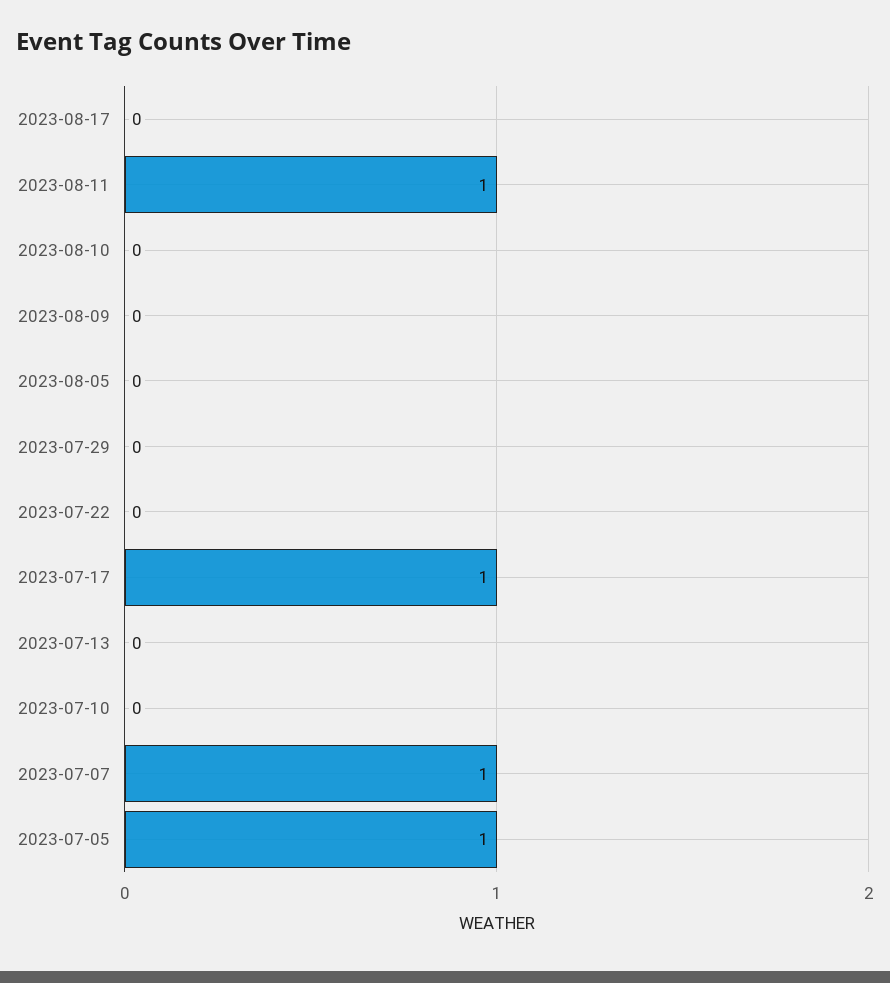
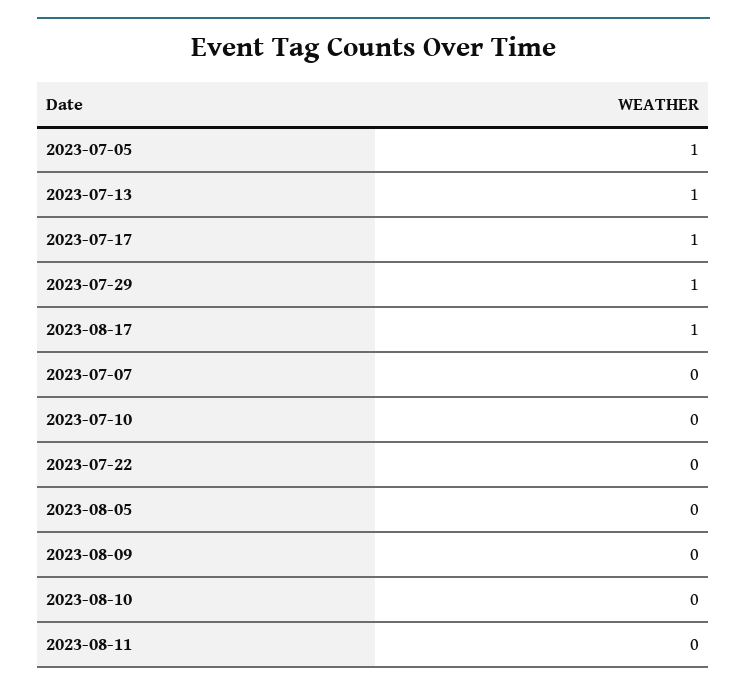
2023-08-17: 0 -> 1
2023-08-11: 1 -> 0
2023-07-29: 0 -> 1
2023-07-13: 0 -> 1
2023-07-07: 1 -> 0

